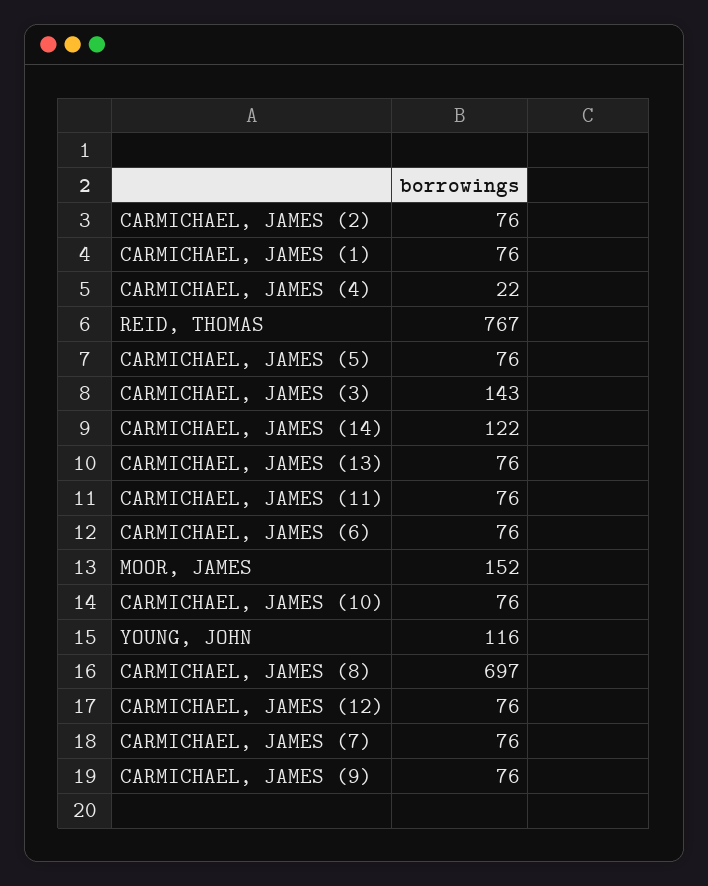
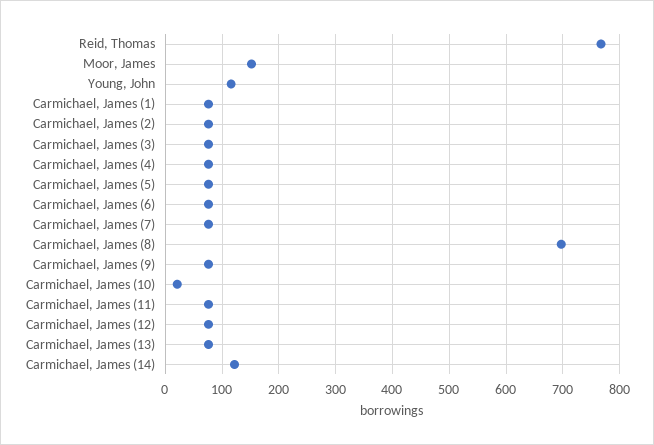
CARMICHAEL, JAMES (4): 22 -> 80
CARMICHAEL, JAMES (3): 143 -> 80
CARMICHAEL, JAMES (10): 76 -> 20

